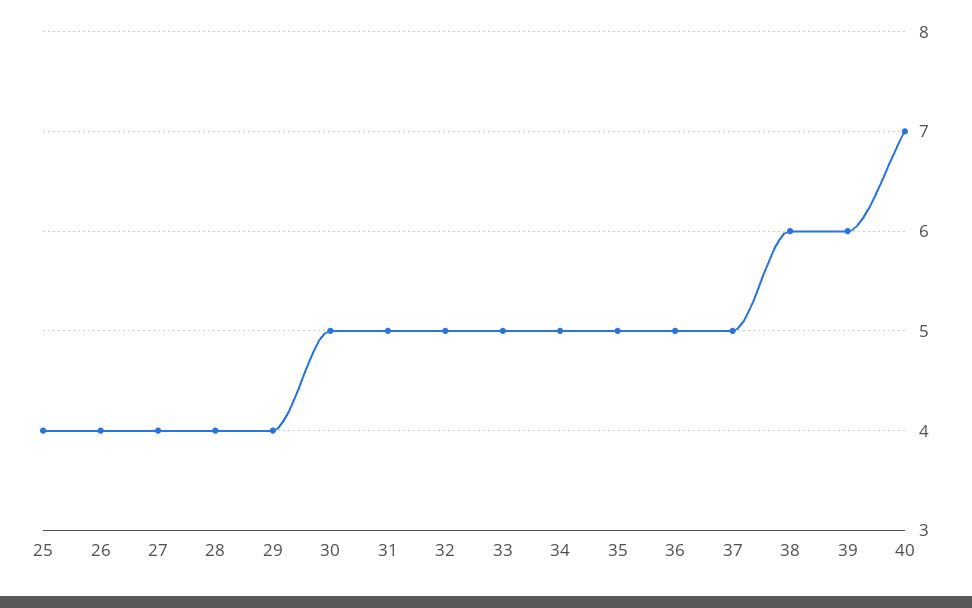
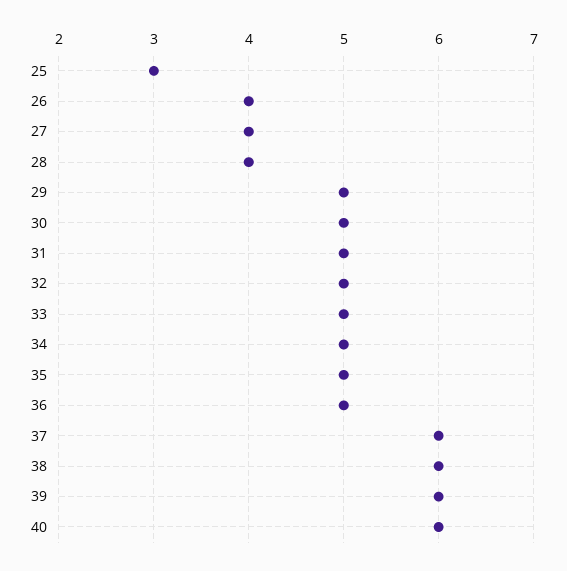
25: 4 -> 3
29: 4 -> 5
37: 5 -> 6
40: 7 -> 6

